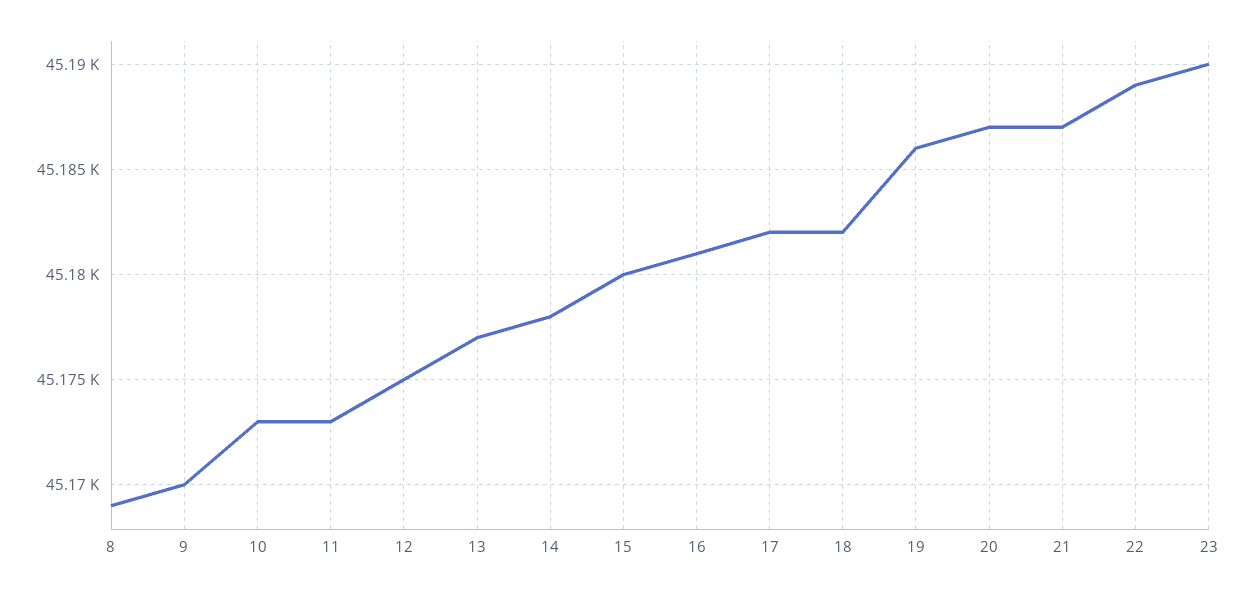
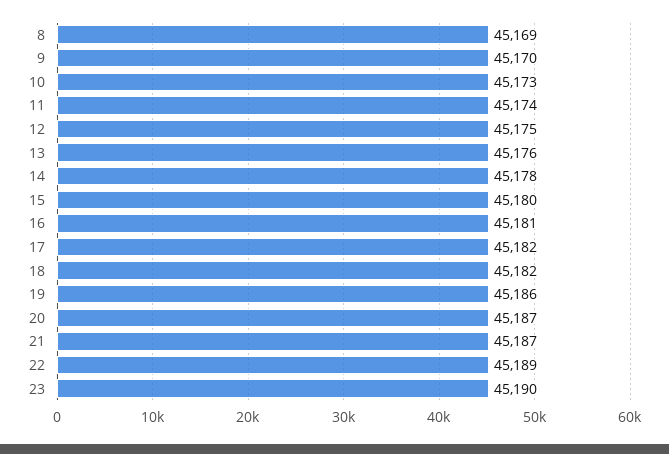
11: 45173 -> 45174
13: 45177 -> 45176

